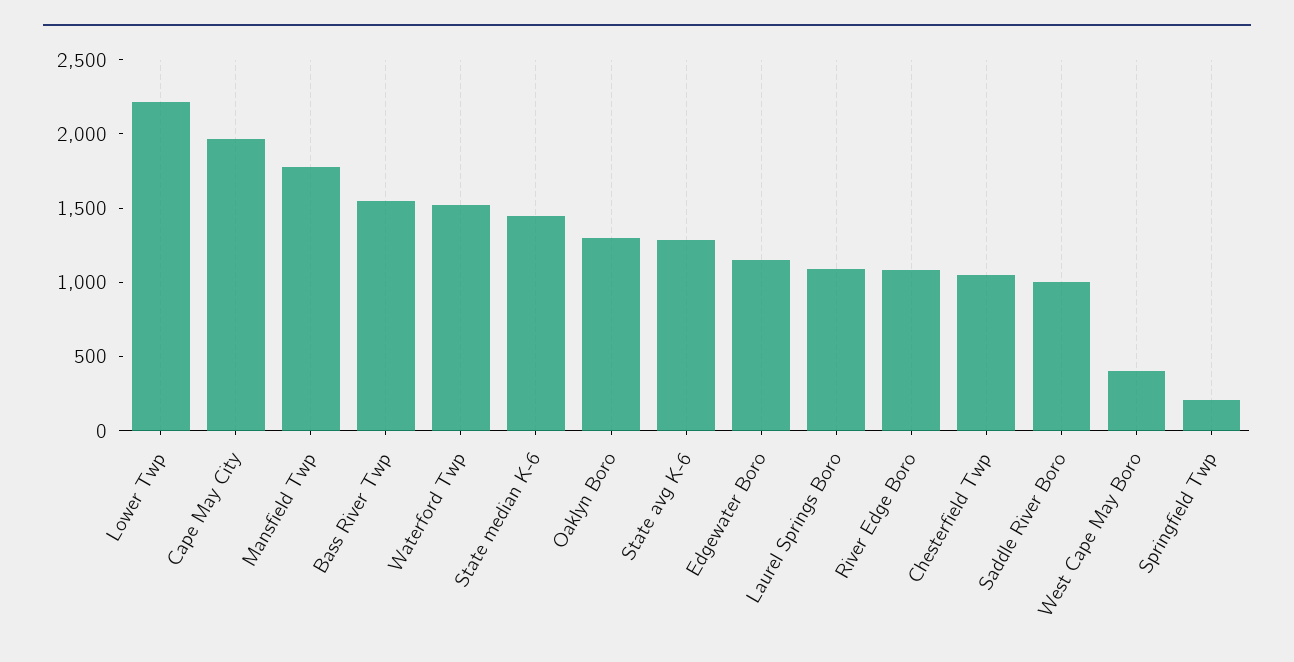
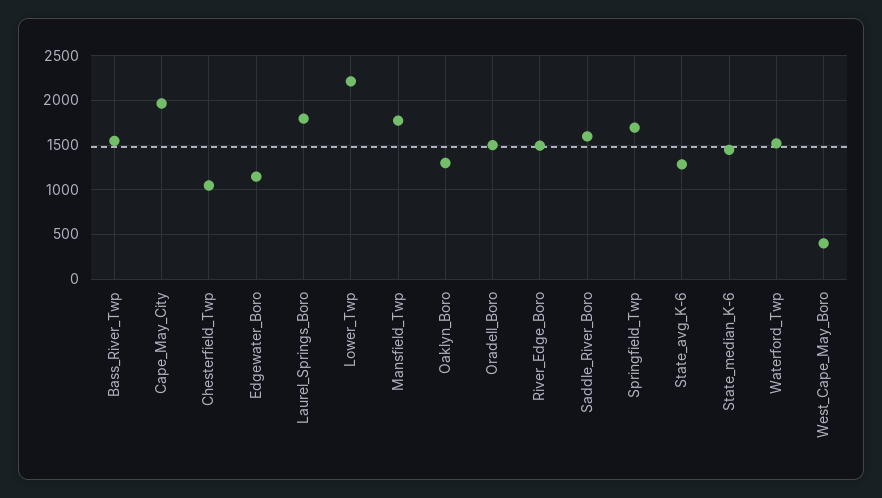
Laurel Springs Boro: 1100 -> 1800
River Edge Boro: 1100 -> 1500
Saddle River Boro: 1000 -> 1600
Springfield Twp: 200 -> 1700
Oradell_Boro: none -> 1500

